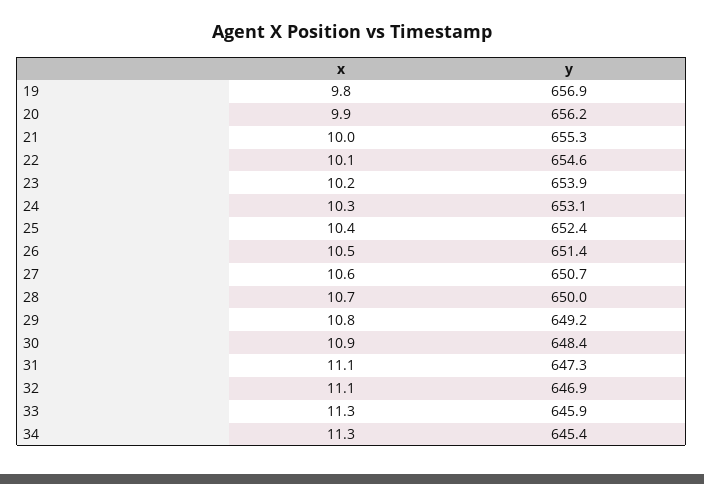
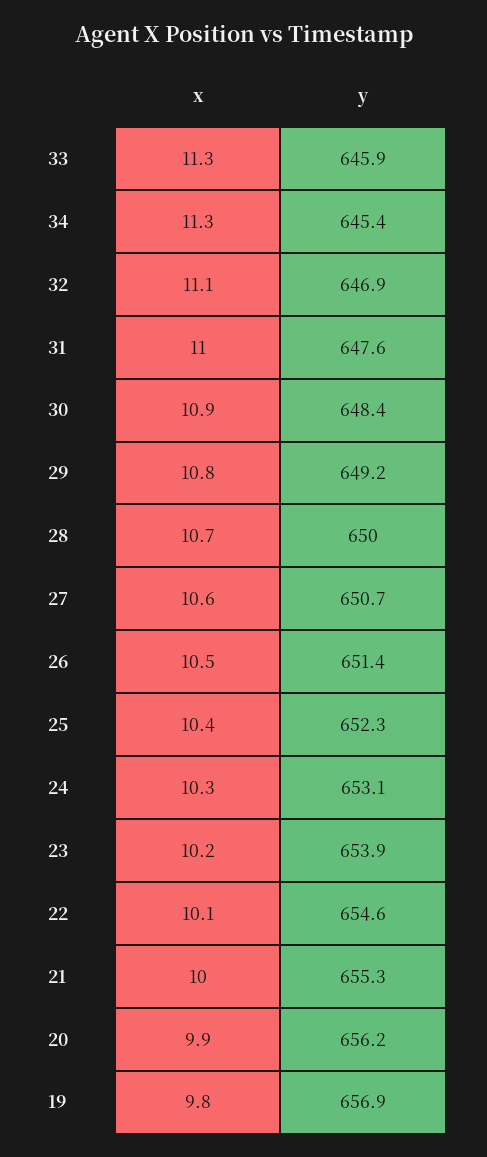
y, 25: 652.4 -> 652.3
x, 31: 11.1 -> 11
y, 31: 647.3 -> 647.6

